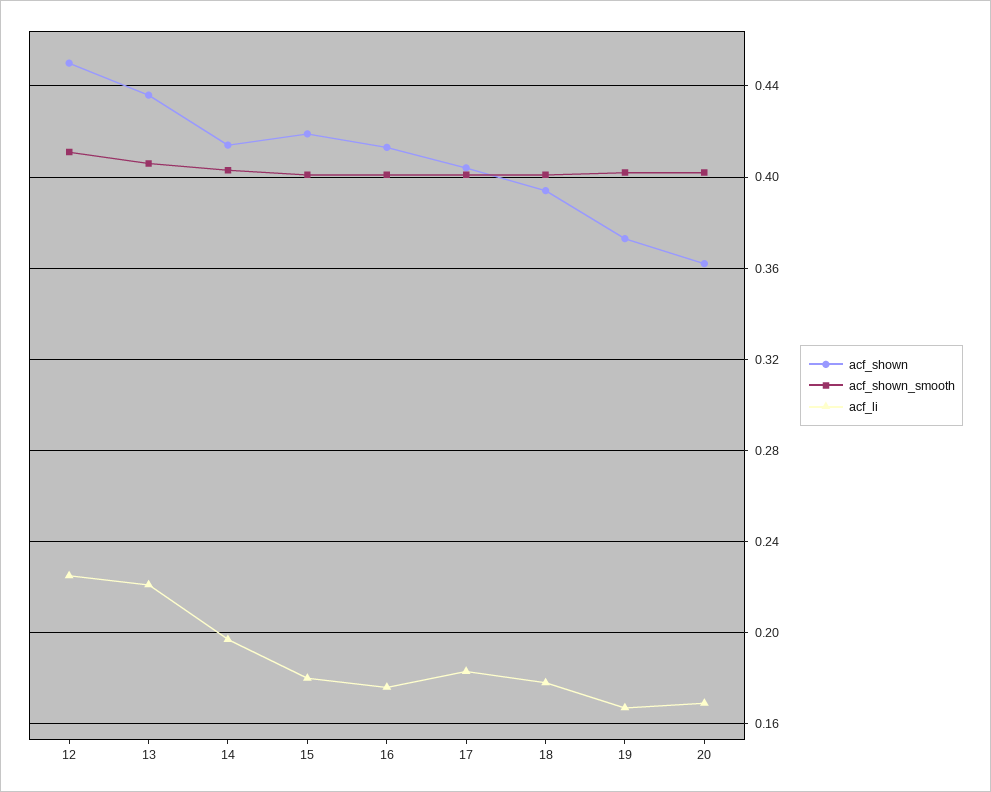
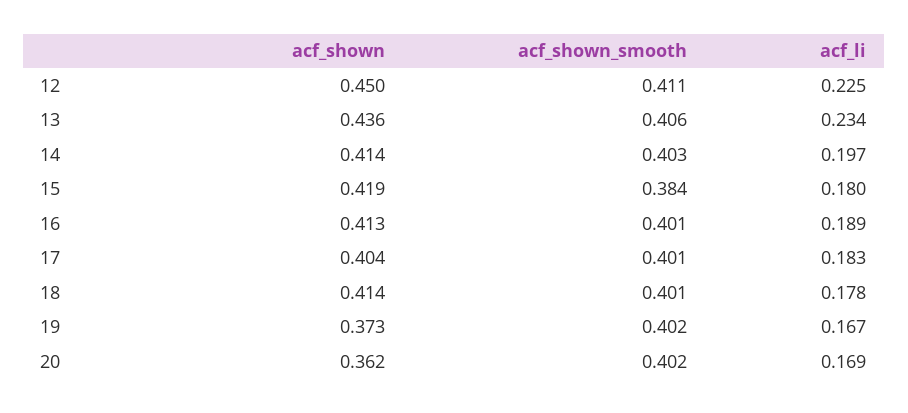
acf_li, 13: 0.22 -> 0.234
acf_shown_smooth, 15: 0.4 -> 0.384
acf_li, 16: 0.175 -> 0.189
acf_shown, 18: 0.395 -> 0.414

